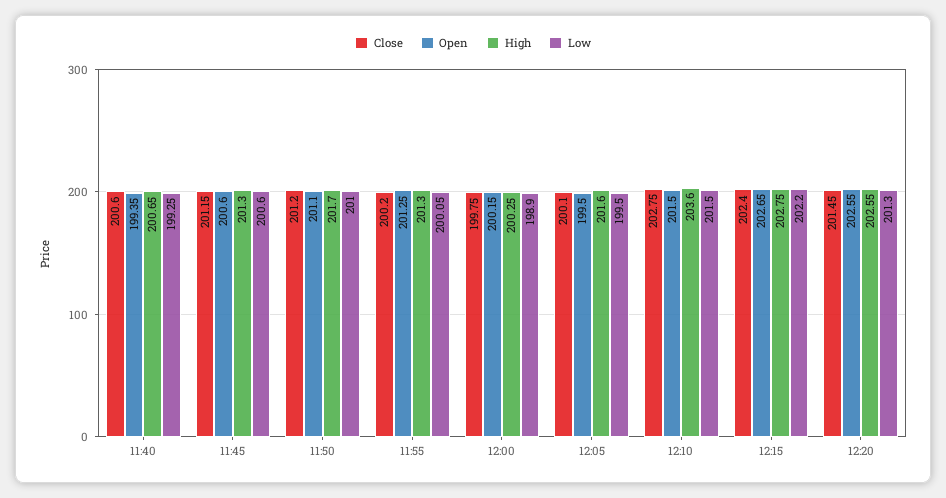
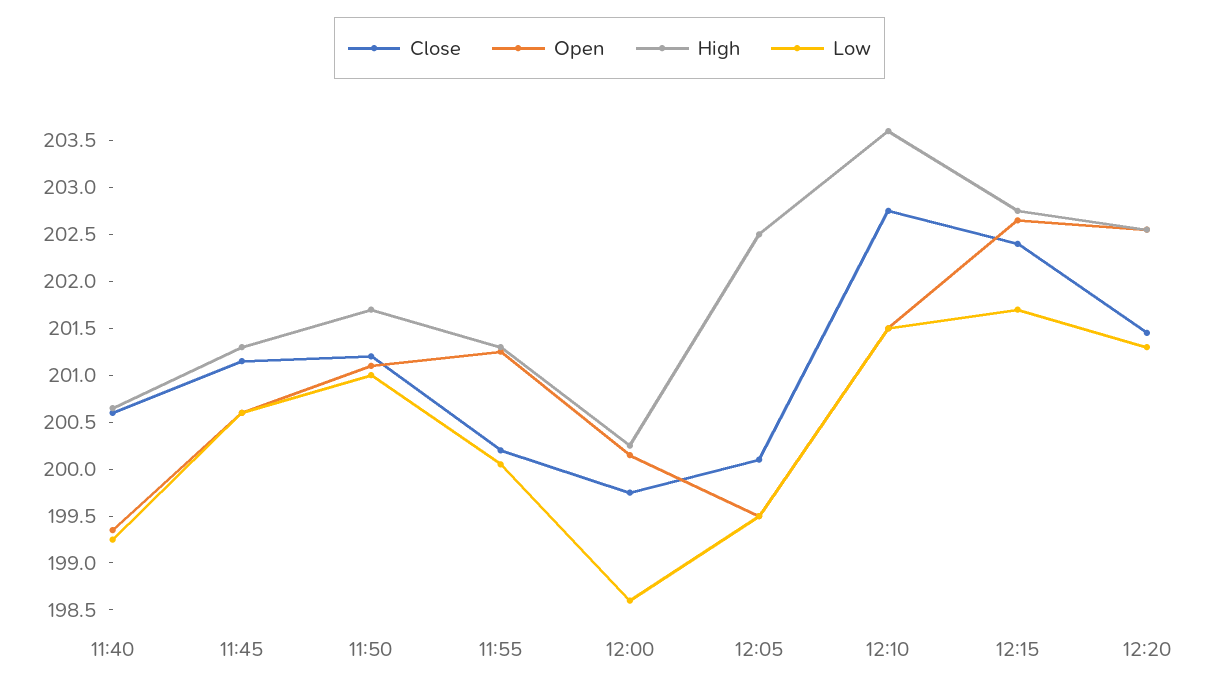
Low, 12:00: 198.9 -> 198.6
High, 12:05: 201.6 -> 202.5
Low, 12:15: 202.2 -> 201.7

